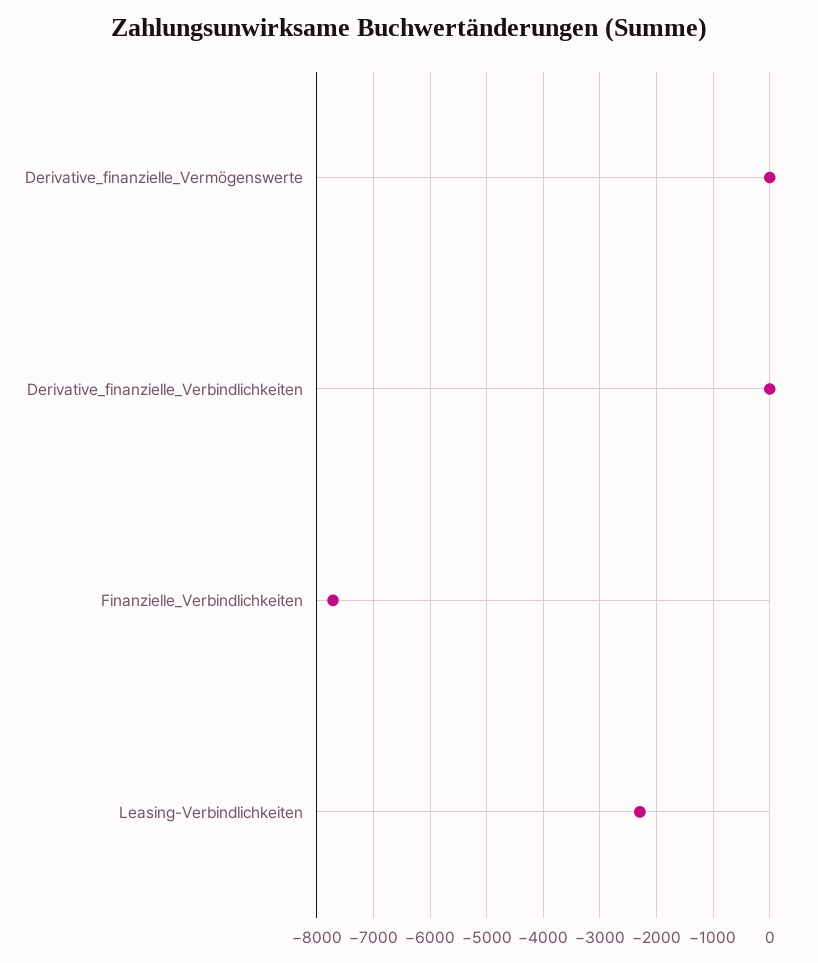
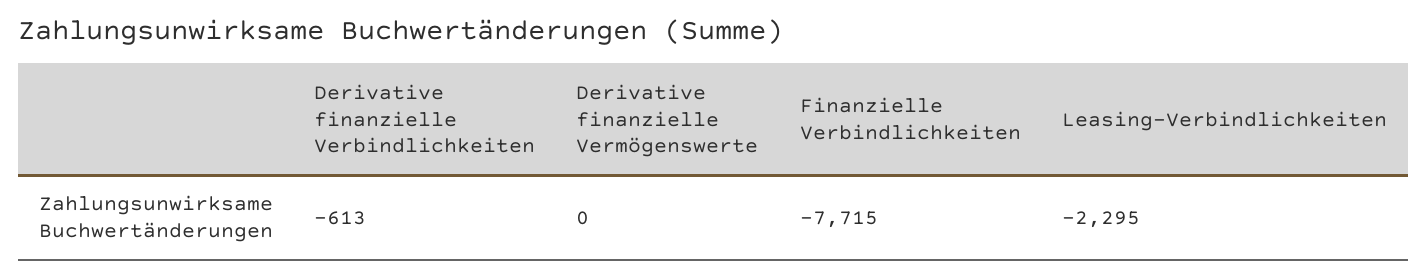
Derivative_finanzielle_Verbindlichkeiten: 0 -> -613

